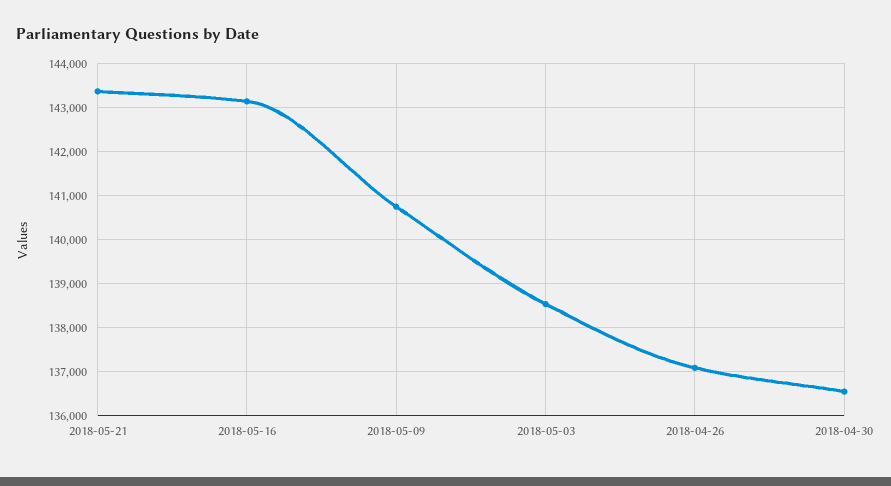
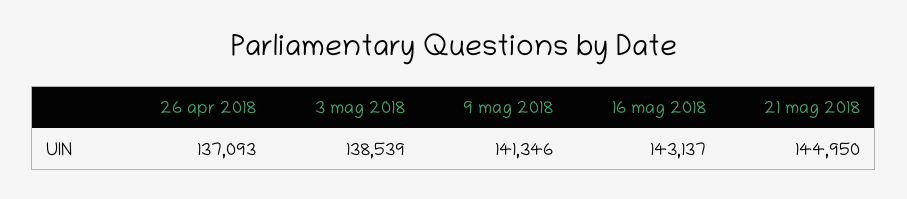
2018-05-21: 143400 -> 144950
2018-05-09: 140800 -> 141346
2018-04-30: 136600 -> none

